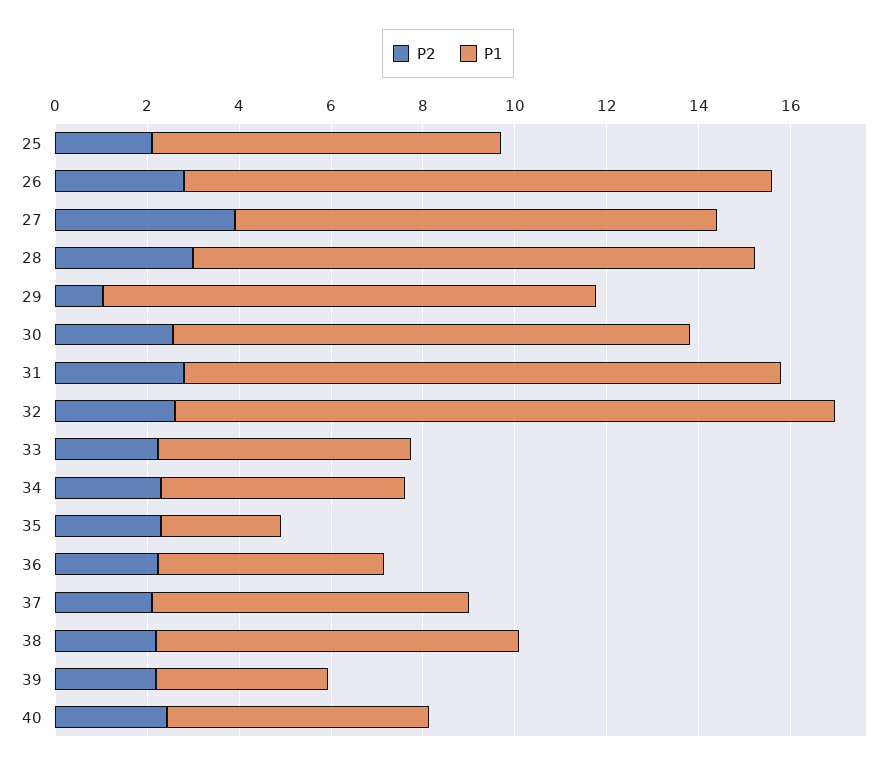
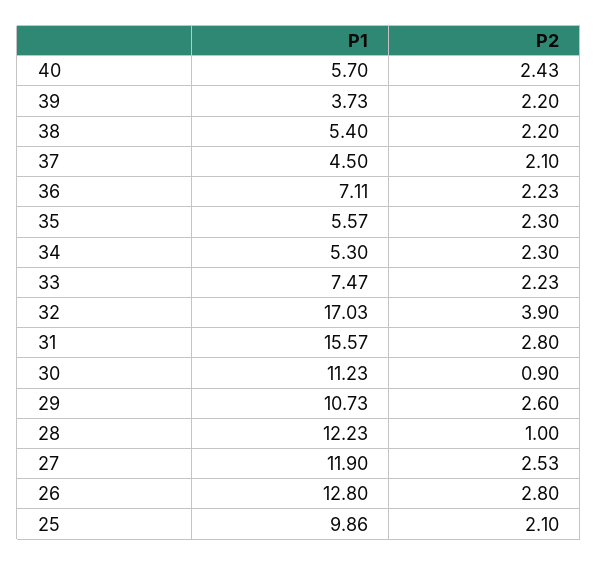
P1, 25: 7.5 -> 9.86
P2, 27: 4 -> 2.53
P1, 27: 10.5 -> 11.9
P2, 28: 3 -> 1
P2, 29: 1 -> 2.6
P2, 30: 2.5 -> 0.9
P1, 31: 13 -> 15.57
P2, 32: 2.5 -> 3.9
P1, 32: 14.5 -> 17.03
P1, 33: 5.5 -> 7.47
P1, 35: 2.5 -> 5.57
P1, 36: 5 -> 7.11
P1, 37: 7 -> 4.5
P1, 38: 8 -> 5.4

